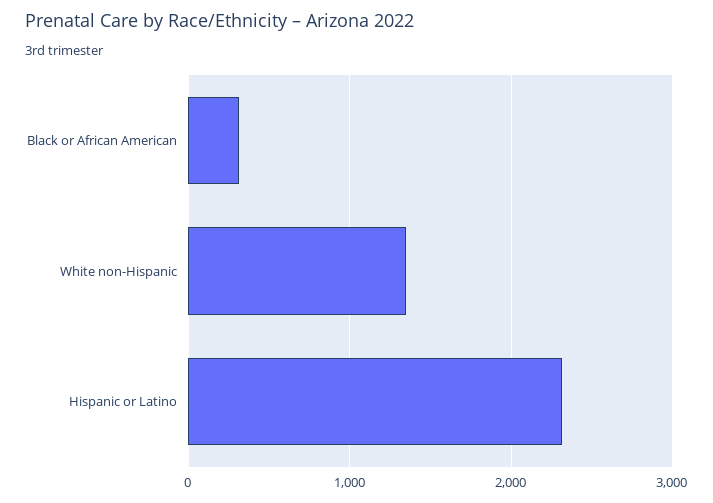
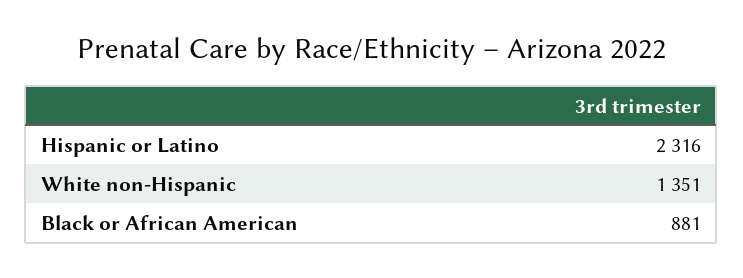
Black or African American: 300 -> 881

